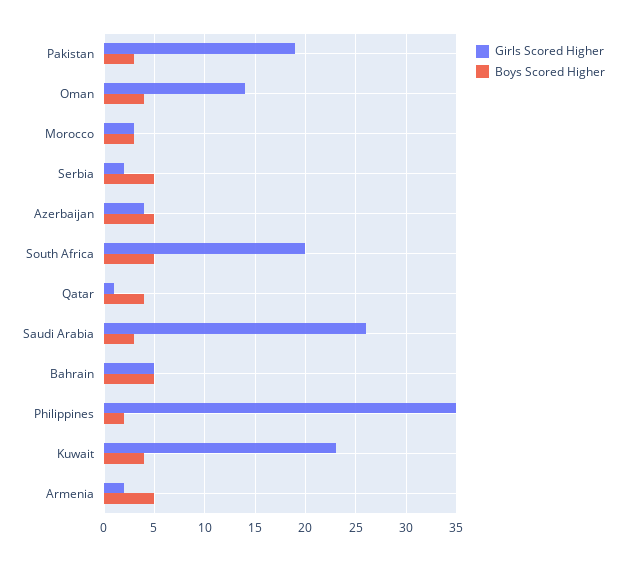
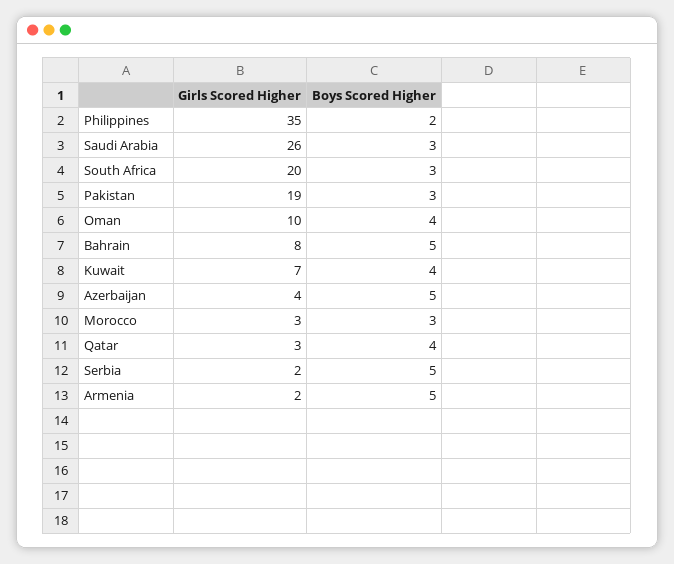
Girls Scored Higher, Oman: 14 -> 10
Boys Scored Higher, South Africa: 5 -> 3
Girls Scored Higher, Qatar: 1 -> 3
Girls Scored Higher, Bahrain: 5 -> 8
Girls Scored Higher, Kuwait: 23 -> 7

